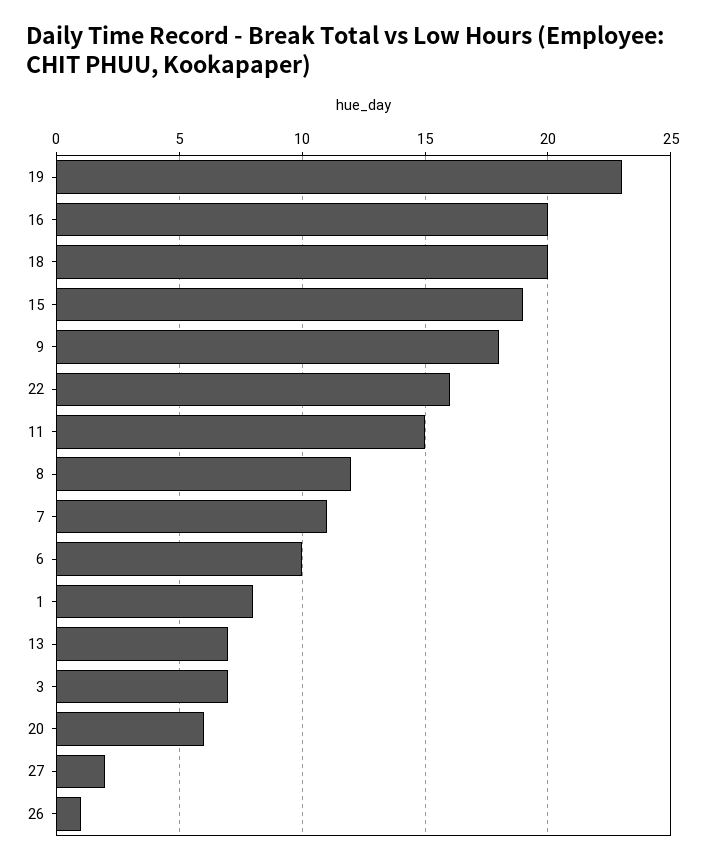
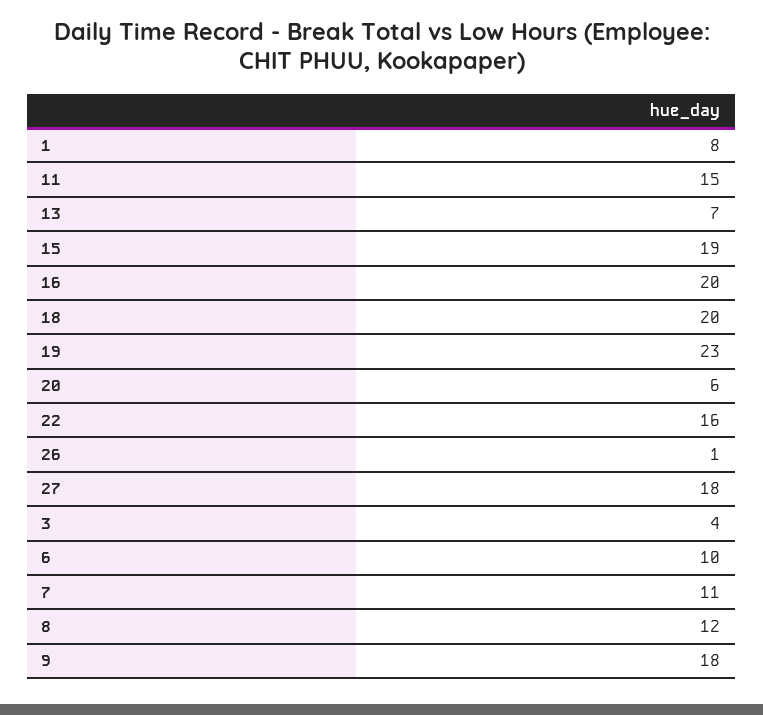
3: 7 -> 4
27: 2 -> 18

